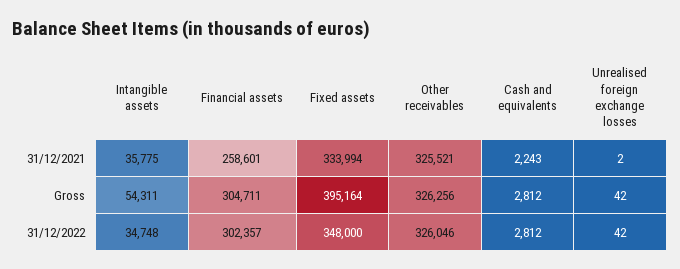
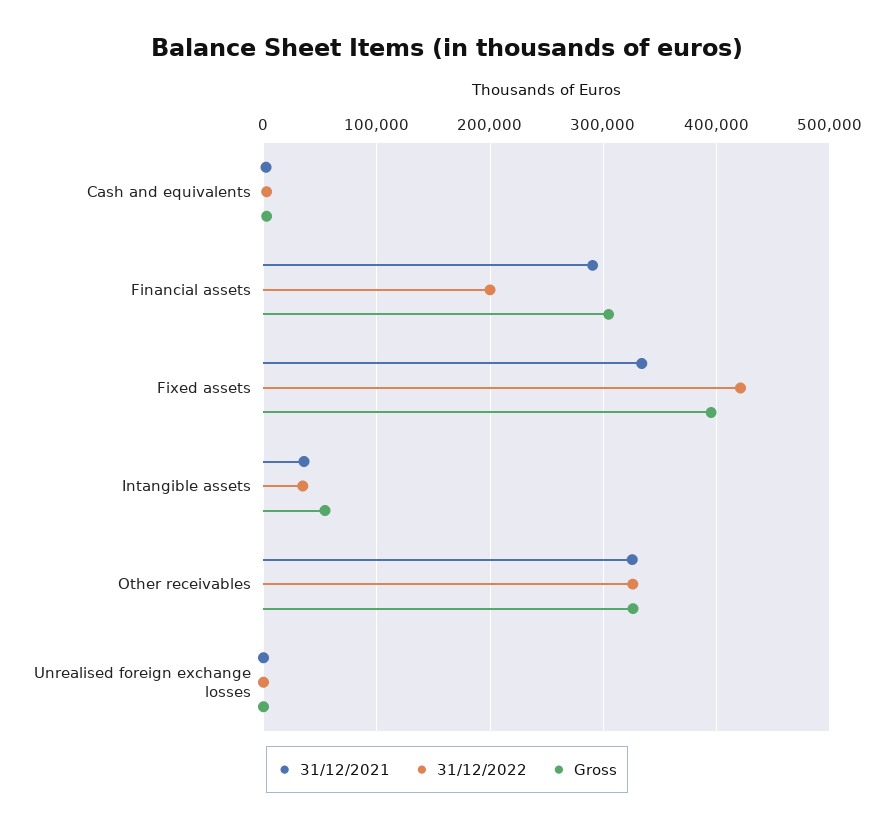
31/12/2021, Financial assets: 258601 -> 290000
31/12/2022, Financial assets: 302357 -> 200000
31/12/2022, Fixed assets: 348000 -> 420000

